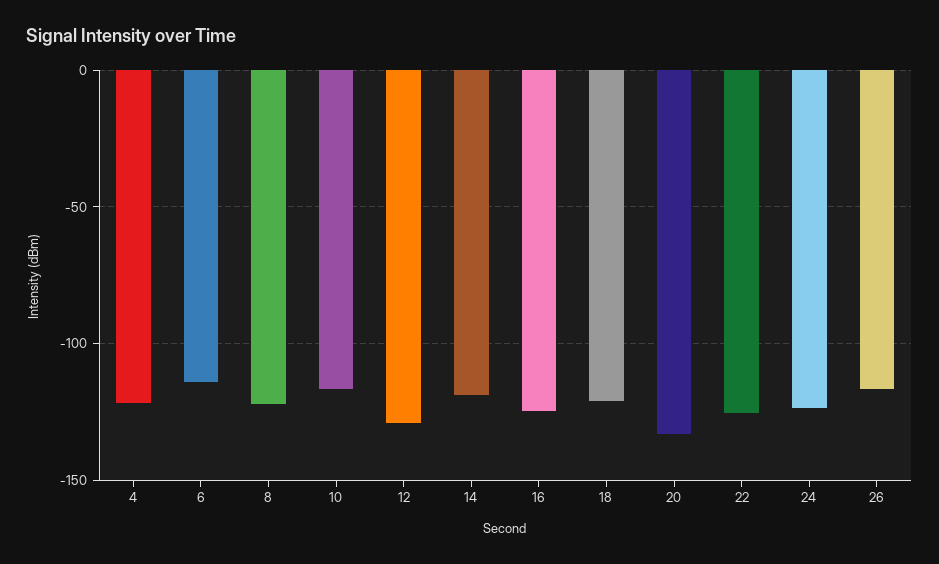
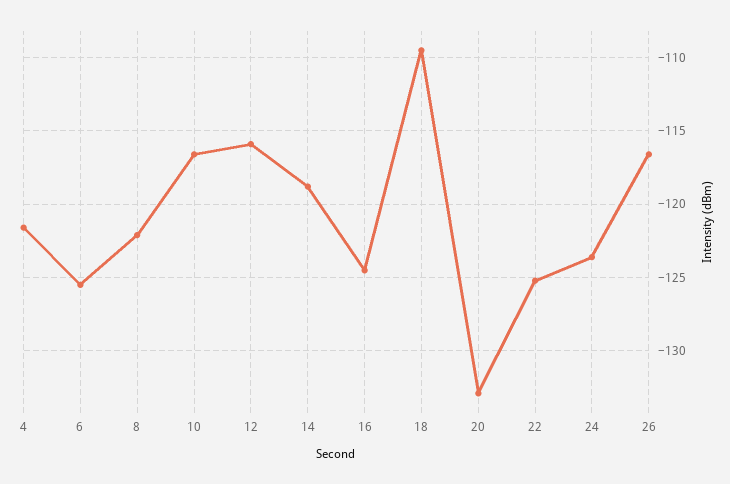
6: -115 -> -125.5
12: -130 -> -116
18: -120 -> -109.5

